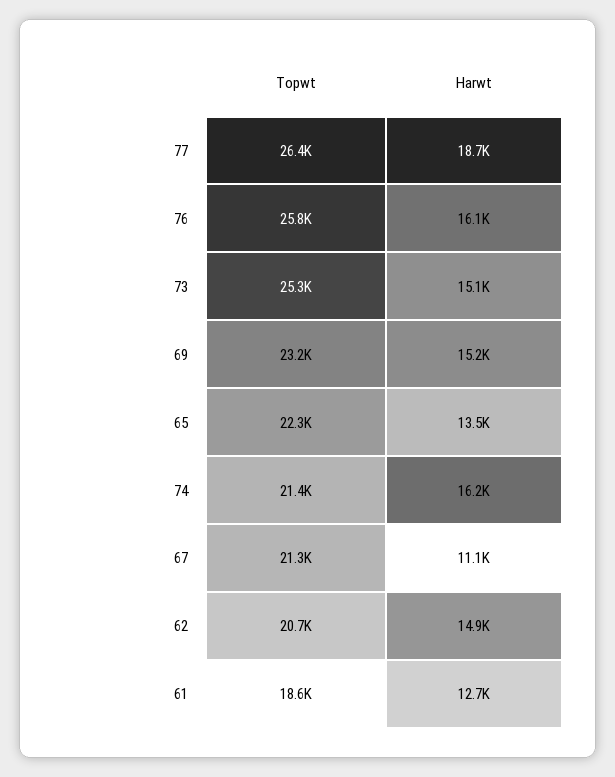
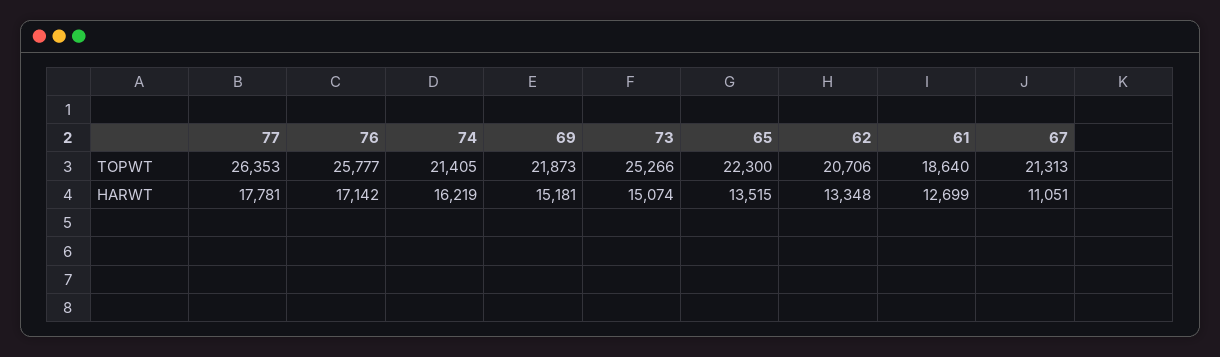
Harwt, 77: 18700 -> 17781
Harwt, 76: 16100 -> 17142
Topwt, 69: 23200 -> 21873
Harwt, 62: 14900 -> 13348

